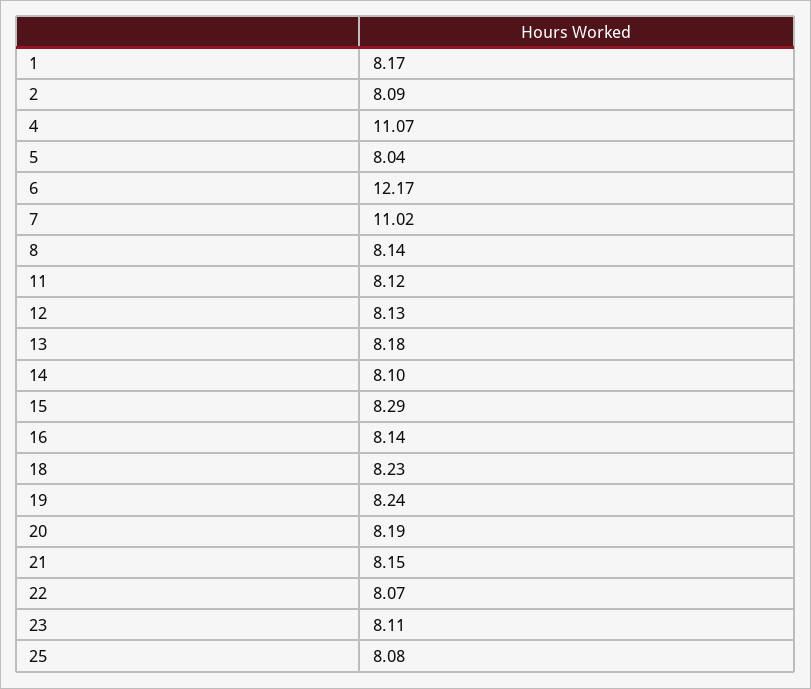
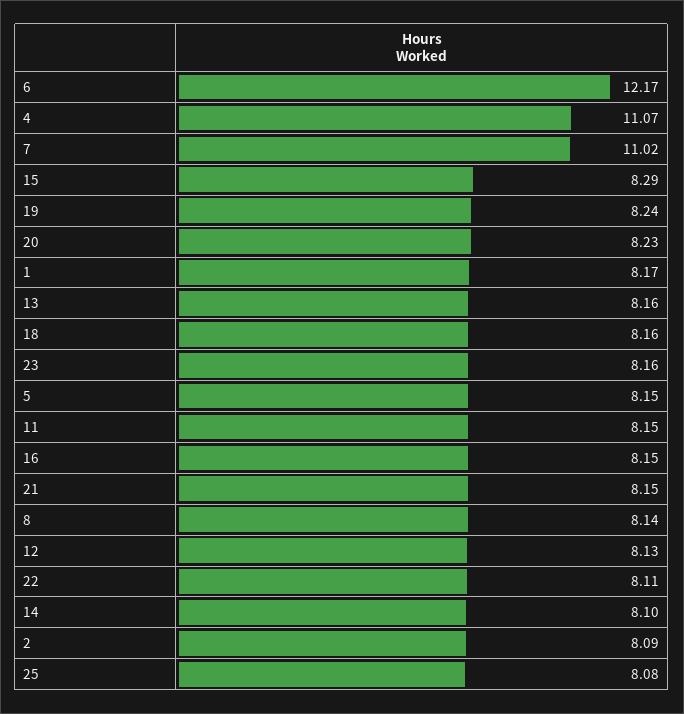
5: 8.04 -> 8.15
11: 8.12 -> 8.15
13: 8.18 -> 8.16
16: 8.14 -> 8.15
18: 8.23 -> 8.16
20: 8.19 -> 8.23
22: 8.07 -> 8.11
23: 8.11 -> 8.16

